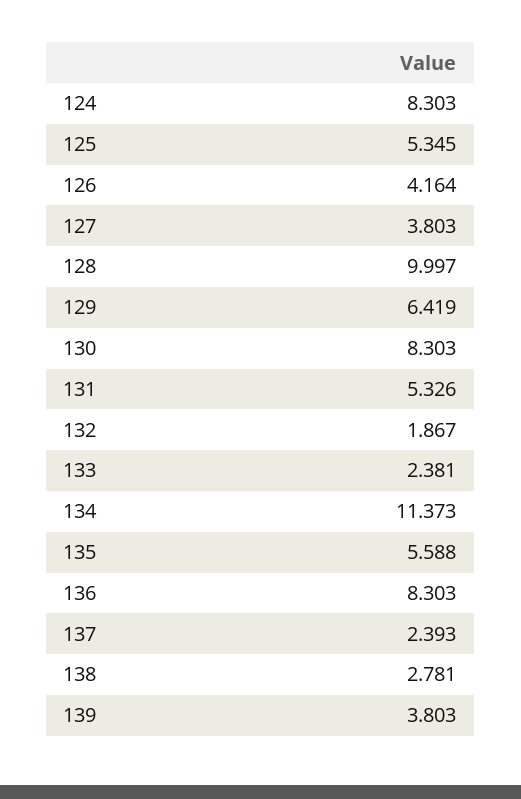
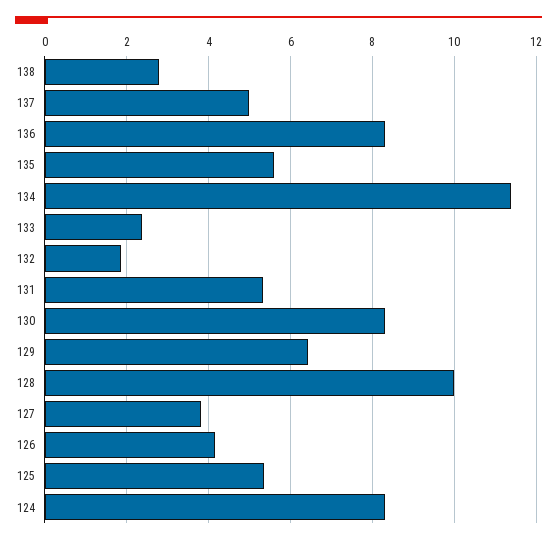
137: 2.393 -> 5
139: 3.803 -> none

